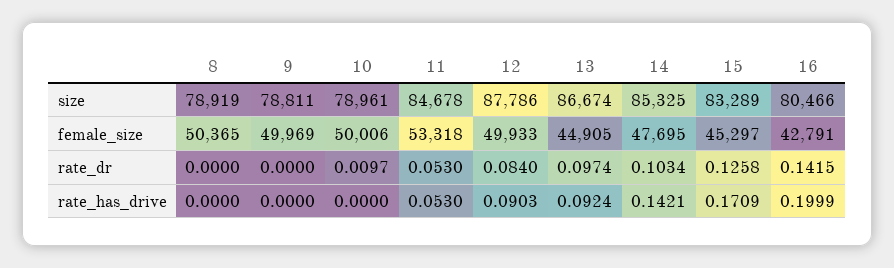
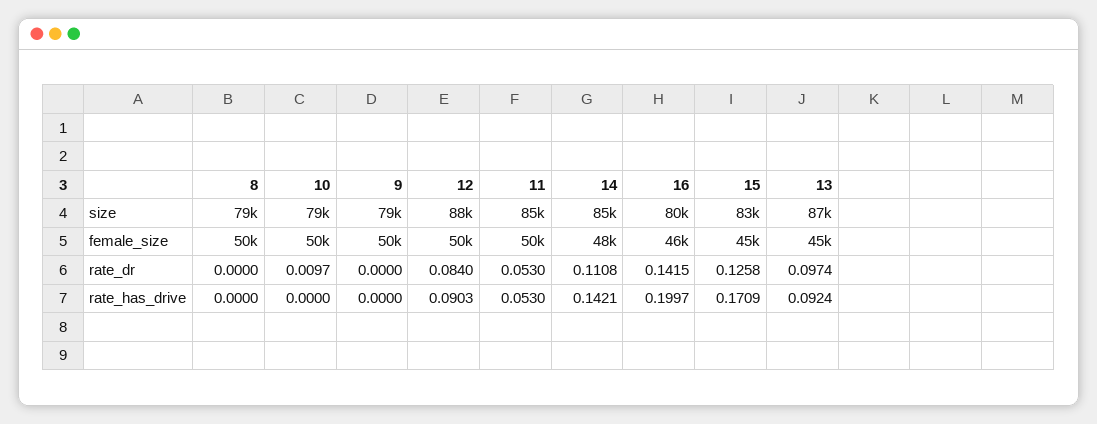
11, female_size: 53318 -> 50000
16, female_size: 42791 -> 46000
14, rate_dr: 0.1034 -> 0.1108
16, rate_has_drive: 0.1999 -> 0.1997

